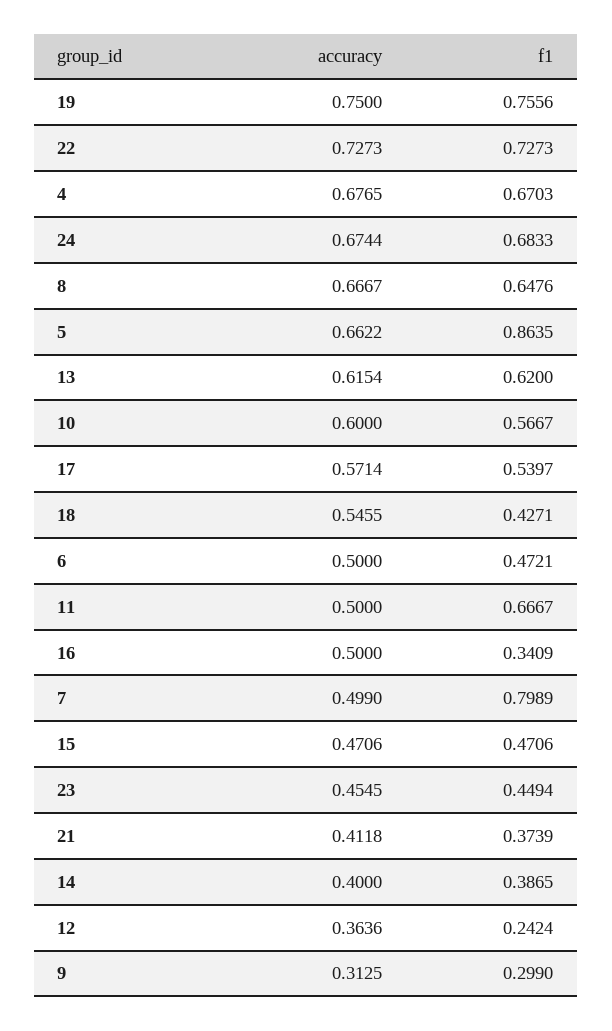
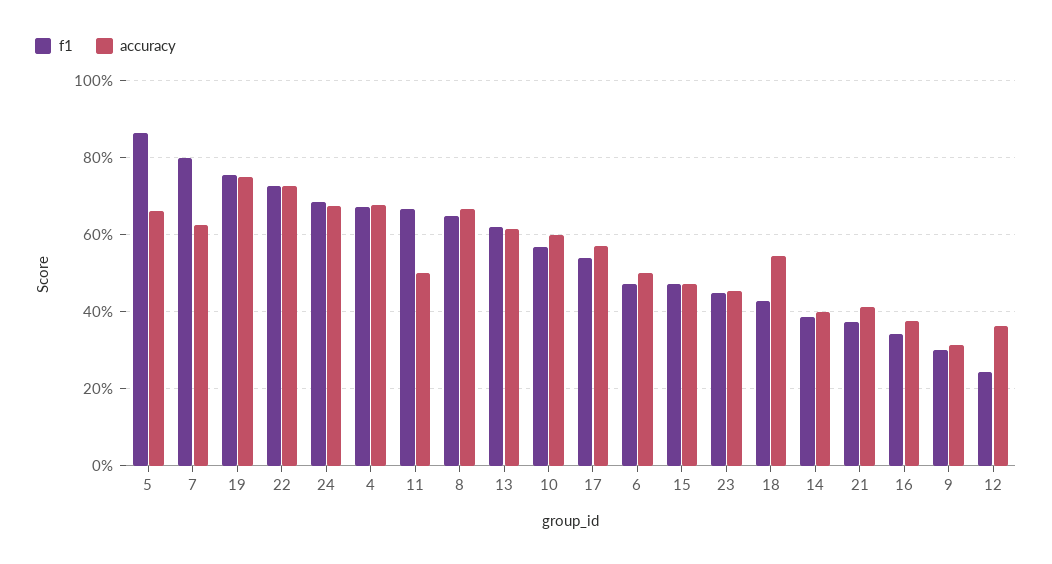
accuracy, 16: 0.5 -> 0.38
accuracy, 7: 0.499 -> 0.62

